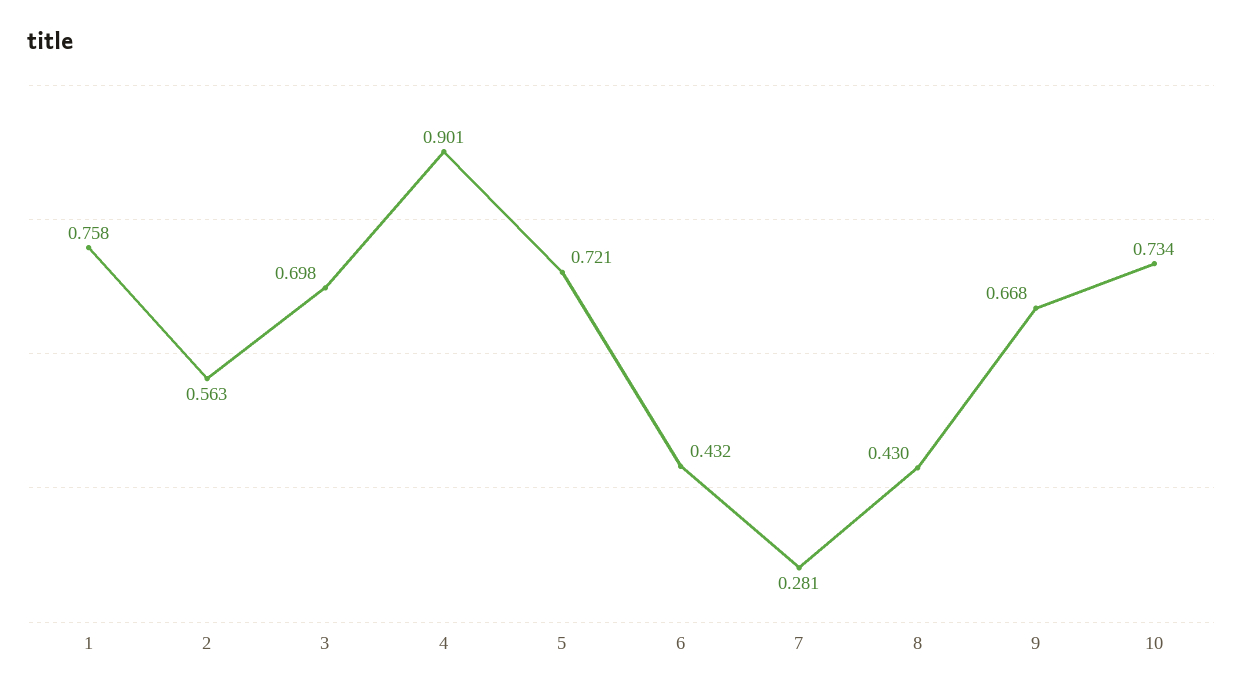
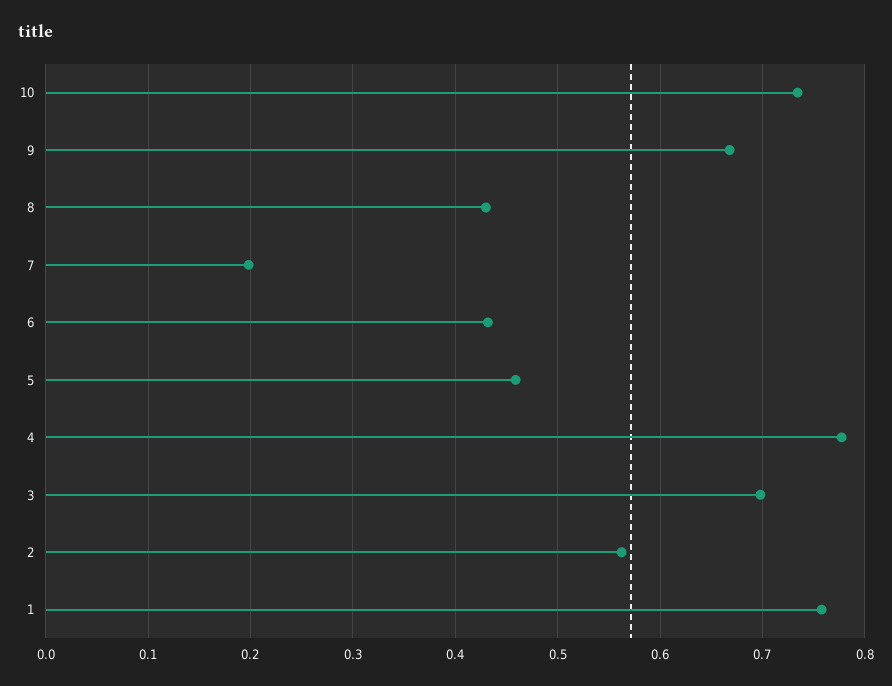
4: 0.901 -> 0.78
5: 0.721 -> 0.46
7: 0.281 -> 0.2

